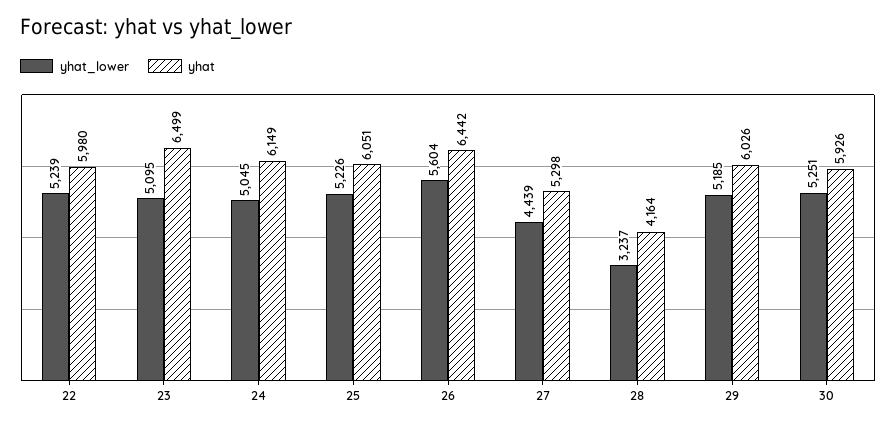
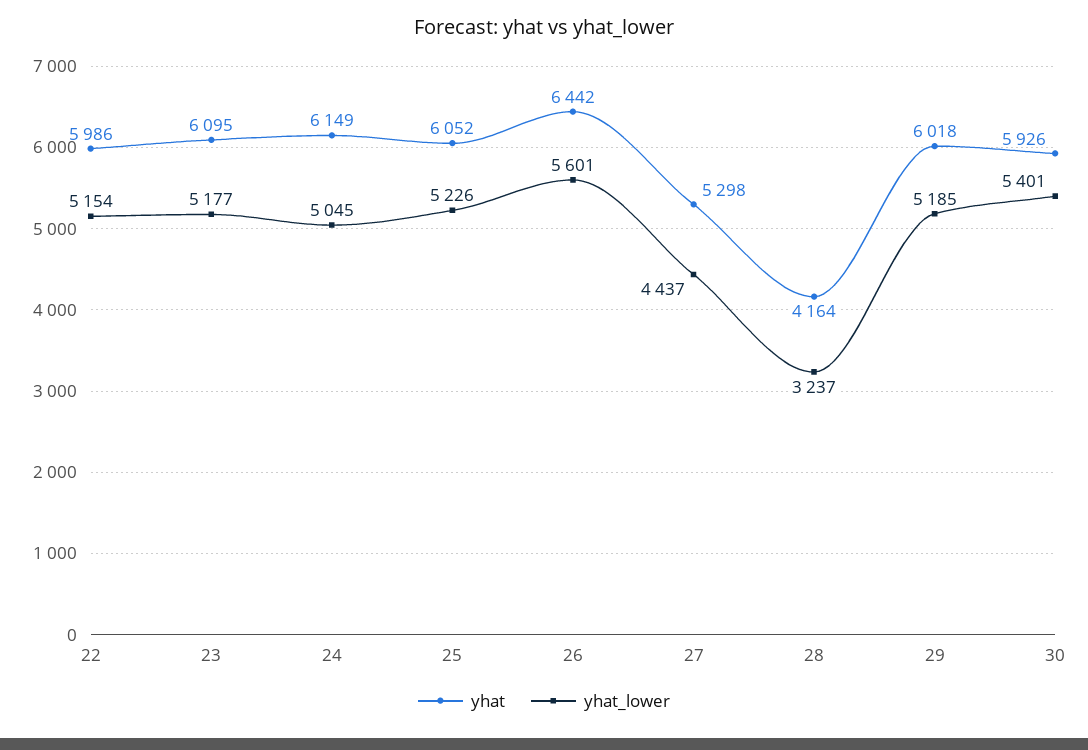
yhat_lower, 22: 5239 -> 5154
yhat, 22: 5980 -> 5986
yhat_lower, 23: 5095 -> 5177
yhat, 23: 6499 -> 6095
yhat, 25: 6051 -> 6052
yhat_lower, 26: 5604 -> 5601
yhat_lower, 27: 4439 -> 4437
yhat, 29: 6026 -> 6018
yhat_lower, 30: 5251 -> 5401

